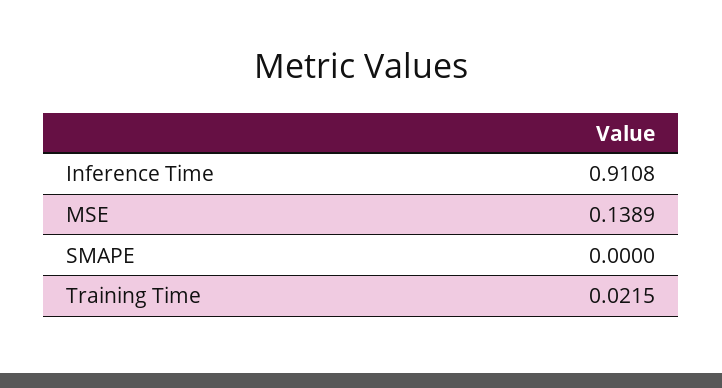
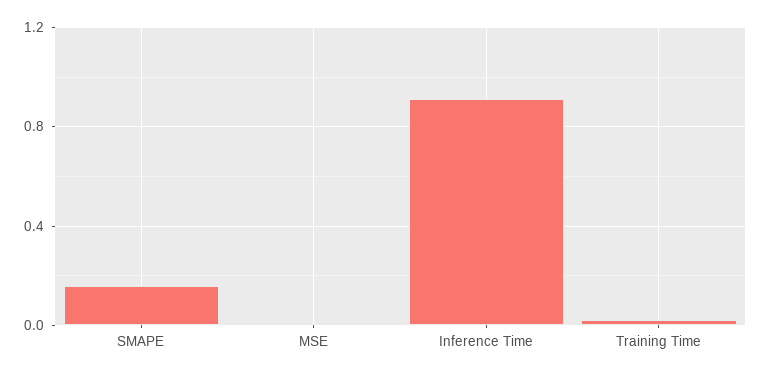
MSE: 0.1389 -> 0
SMAPE: 0 -> 0.15

